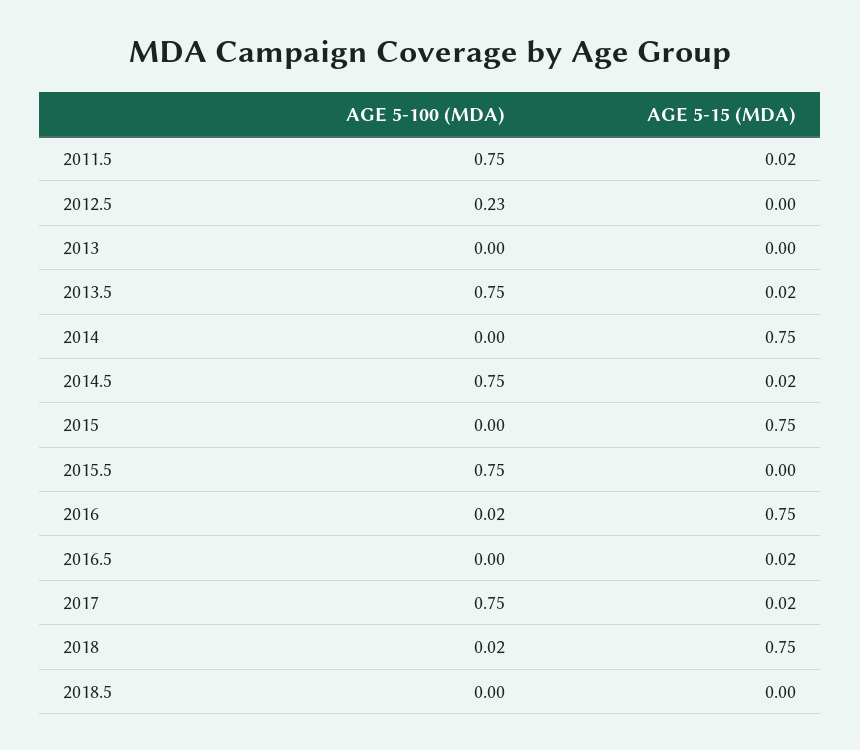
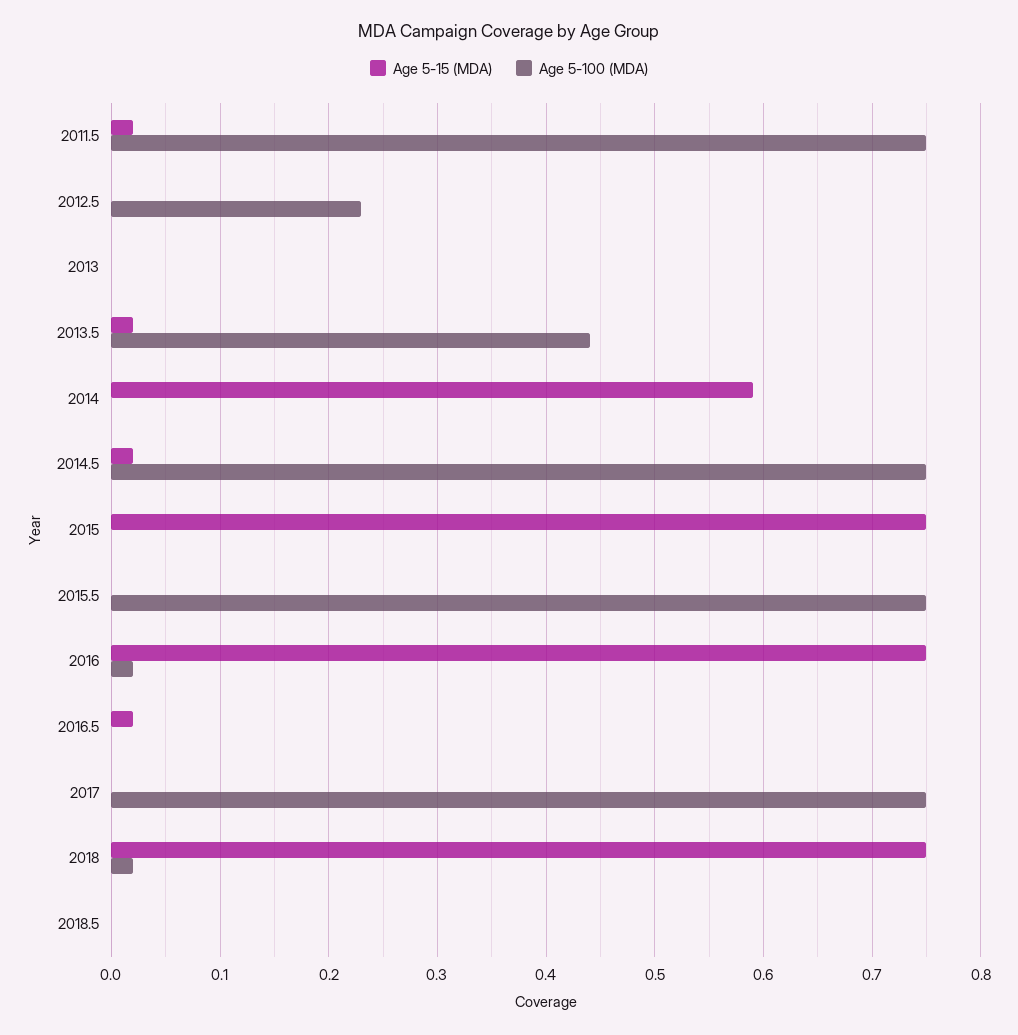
AGE 5-100 (MDA), 2013.5: 0.75 -> 0.44
AGE 5-15 (MDA), 2014: 0.75 -> 0.59
AGE 5-15 (MDA), 2017: 0.02 -> 0

